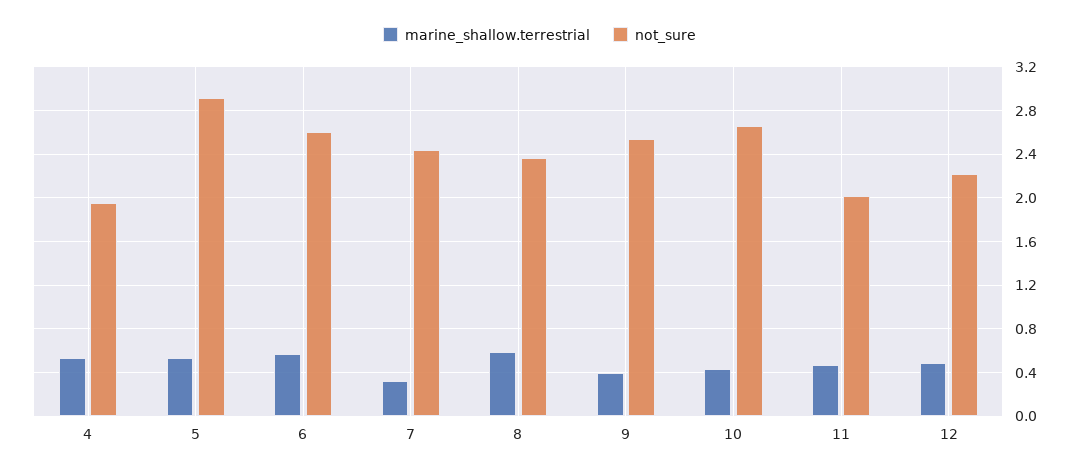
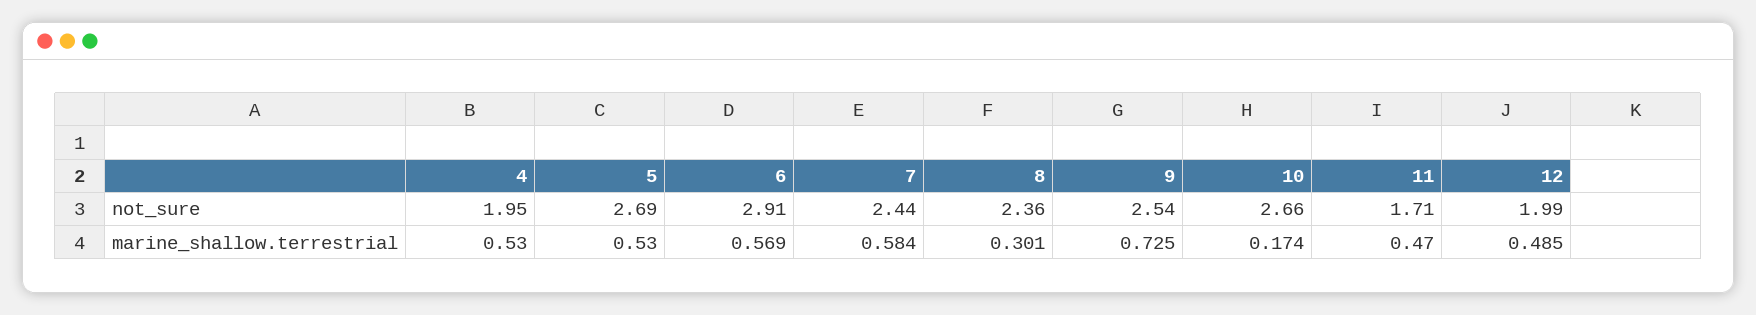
not_sure, 5: 2.9 -> 2.69
not_sure, 6: 2.6 -> 2.91
marine_shallow.terrestrial, 7: 0.3 -> 0.584
marine_shallow.terrestrial, 8: 0.6 -> 0.301
marine_shallow.terrestrial, 9: 0.4 -> 0.725
marine_shallow.terrestrial, 10: 0.4 -> 0.174
not_sure, 11: 2 -> 1.71
not_sure, 12: 2.2 -> 1.99

